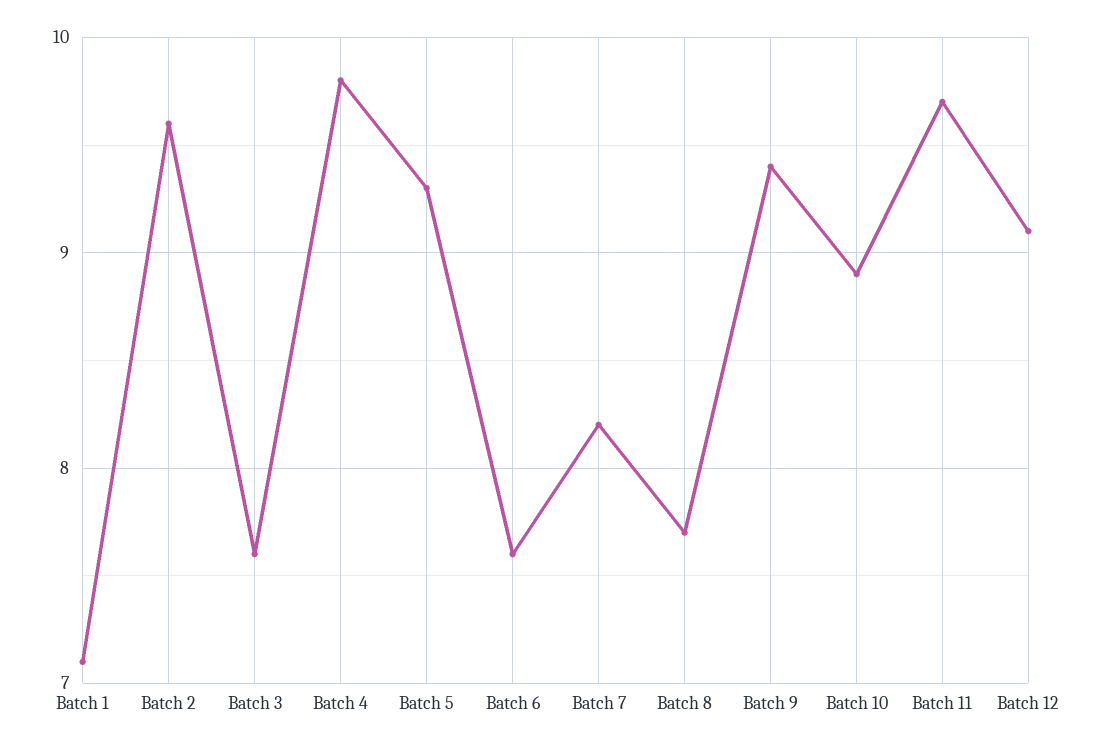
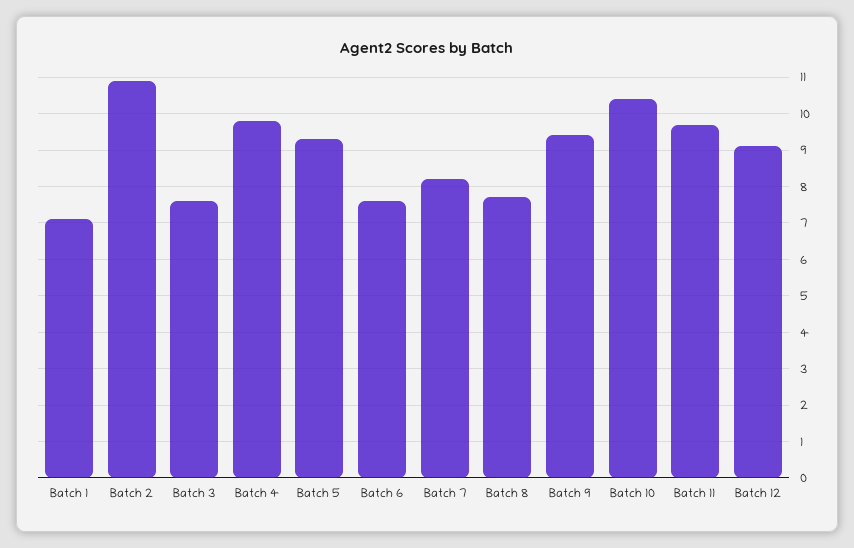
Batch 2: 9.6 -> 11
Batch 10: 8.9 -> 10.5

